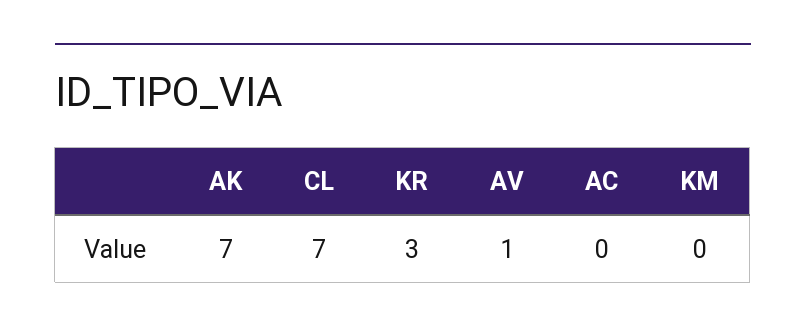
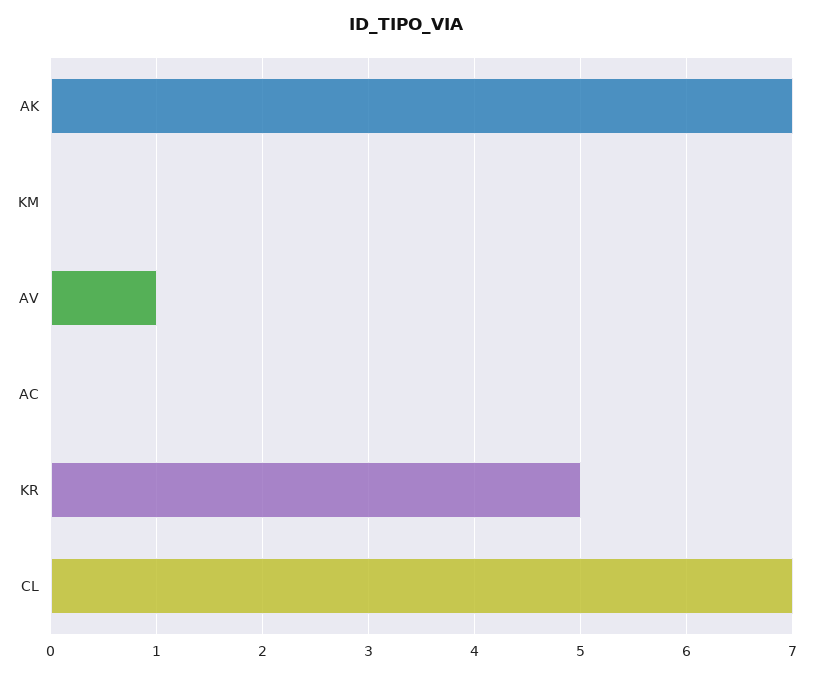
KR: 3 -> 5

